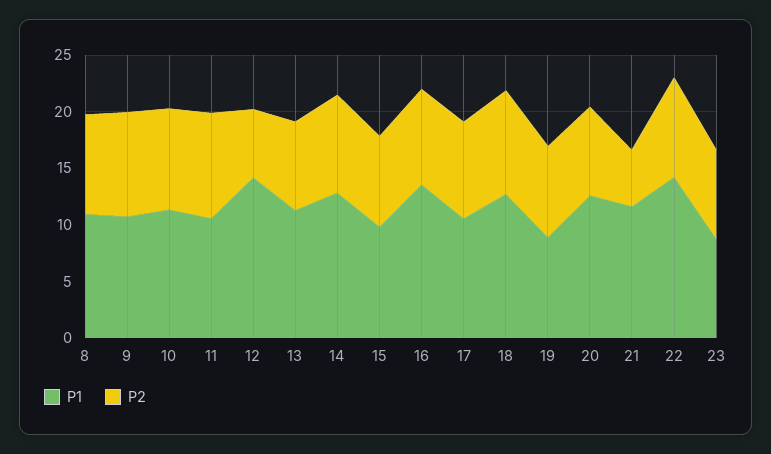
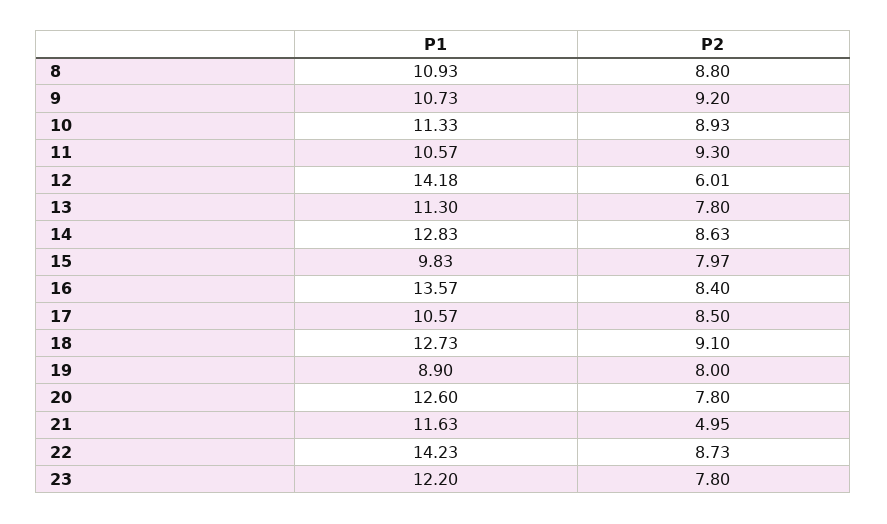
P1, 23: 9 -> 12.2

